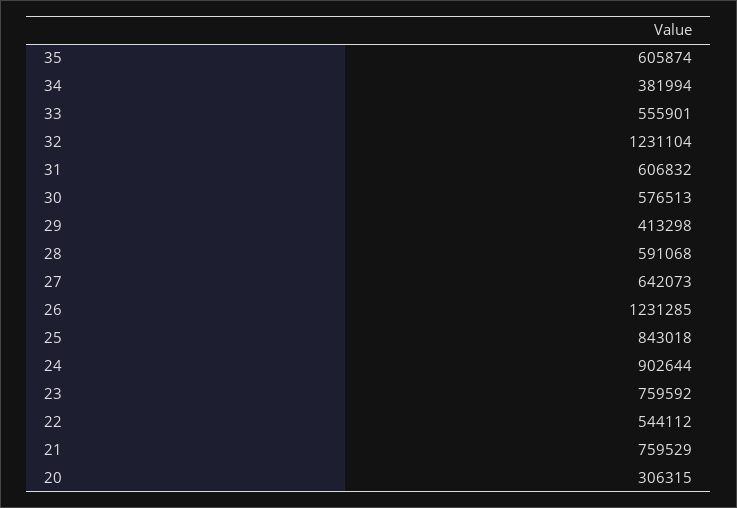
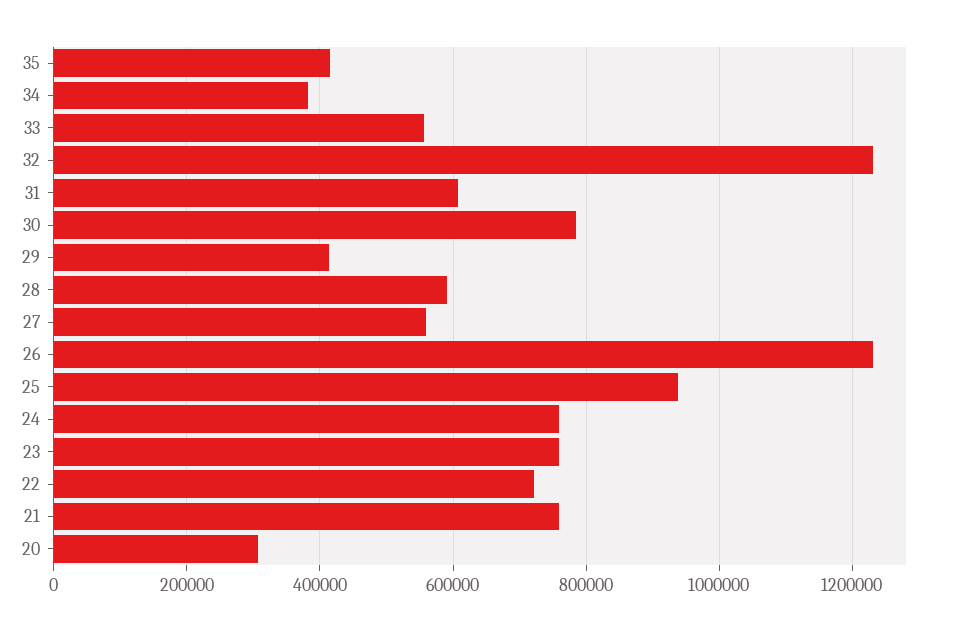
35: 605874 -> 420000
30: 576513 -> 780000
27: 642073 -> 560000
25: 843018 -> 940000
24: 902644 -> 760000
22: 544112 -> 720000

